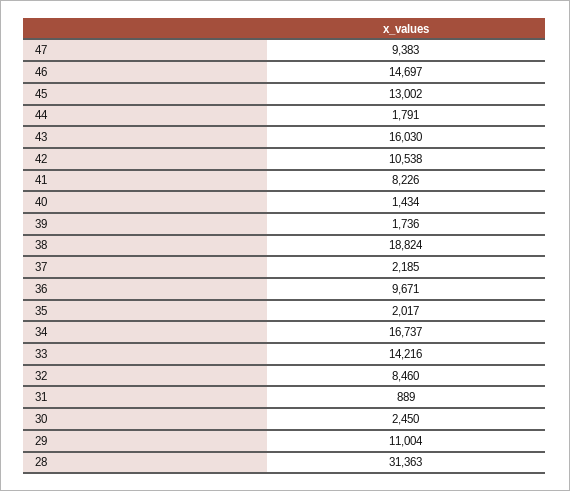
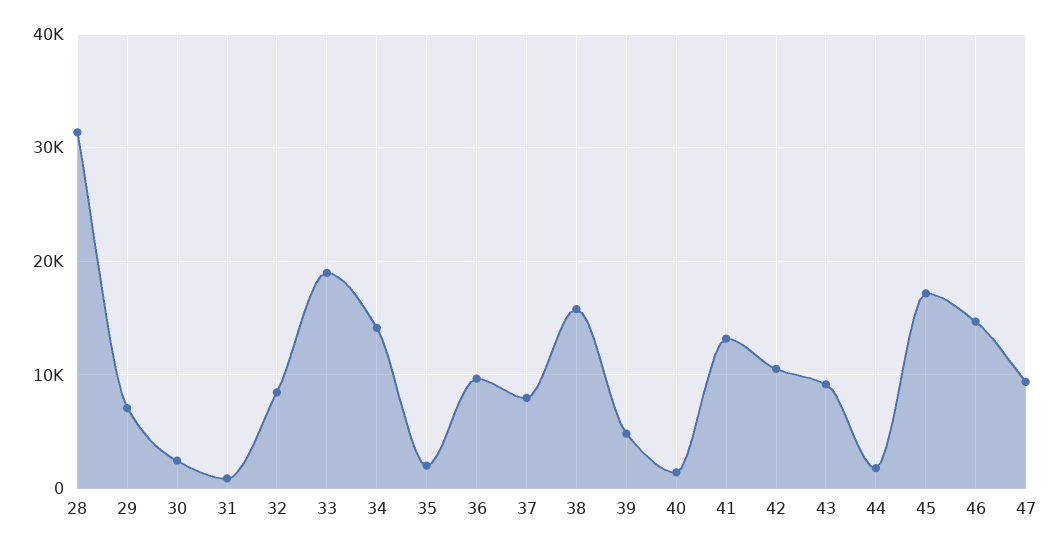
45: 13002 -> 17000
43: 16030 -> 9000
41: 8226 -> 13000
39: 1736 -> 5000
38: 18824 -> 16000
37: 2185 -> 8000
34: 16737 -> 14000
33: 14216 -> 19000
29: 11004 -> 7000

